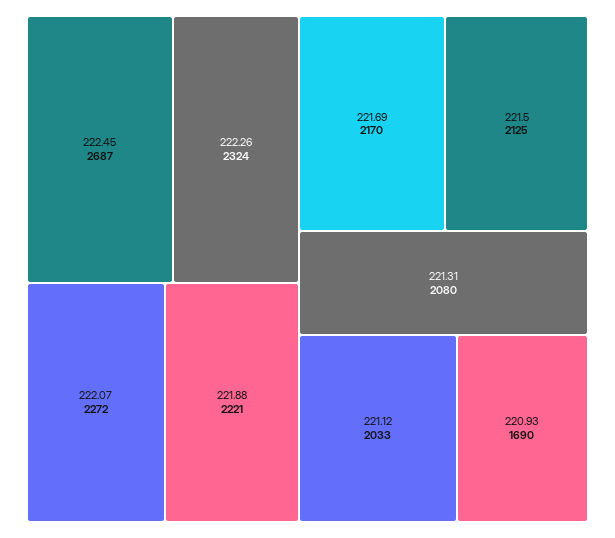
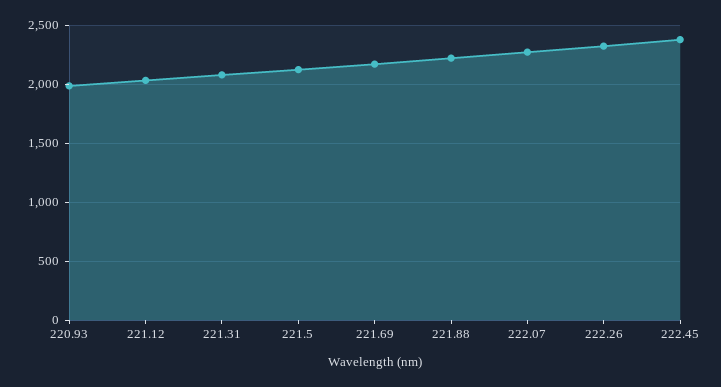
222.45: 2687 -> 2400
220.93: 1690 -> 2000

